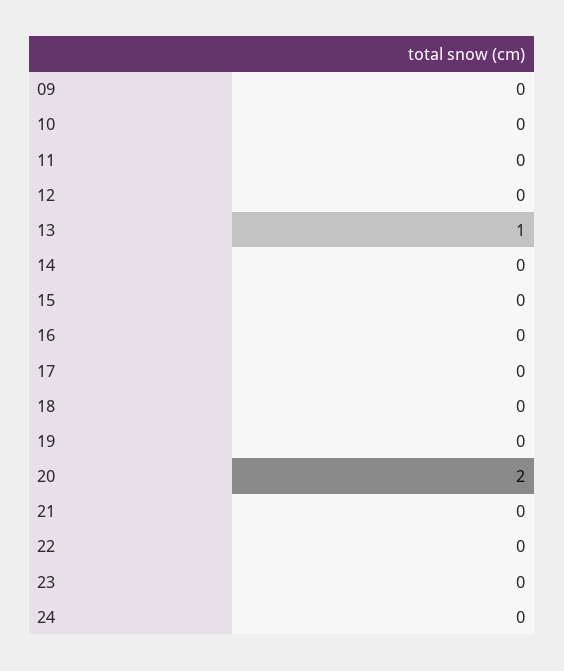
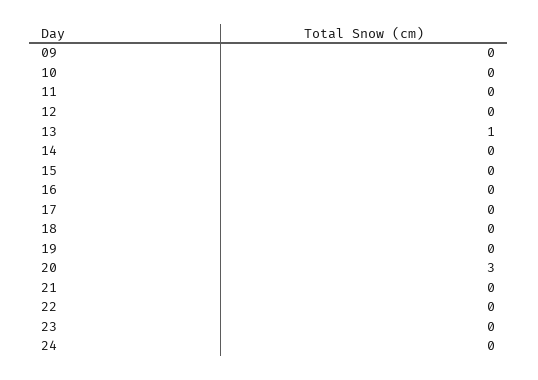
20: 2 -> 3

